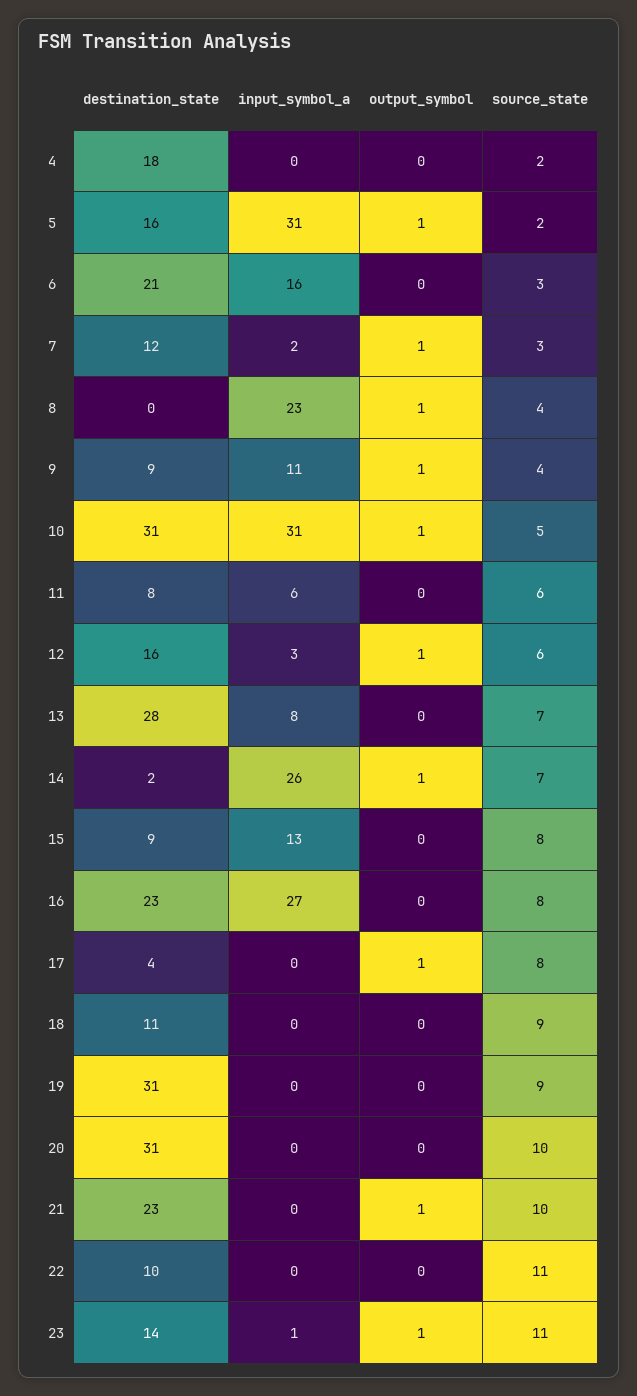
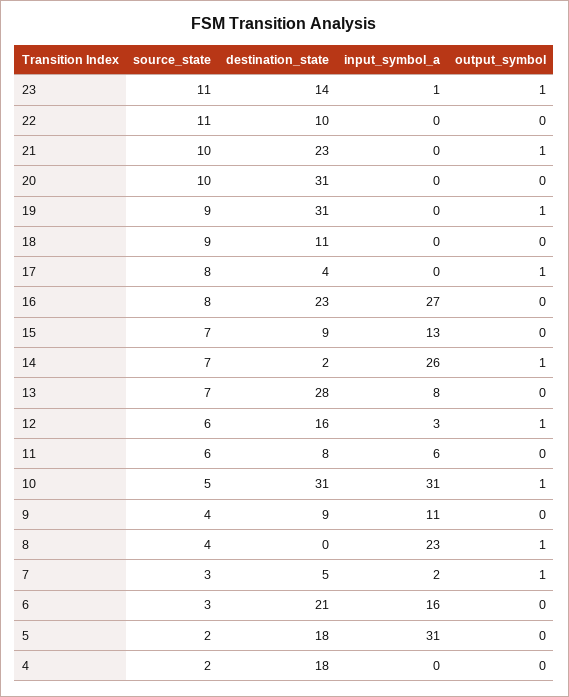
destination_state, 5: 16 -> 18
output_symbol, 5: 1 -> 0
destination_state, 7: 12 -> 5
output_symbol, 9: 1 -> 0
source_state, 15: 8 -> 7
output_symbol, 19: 0 -> 1

